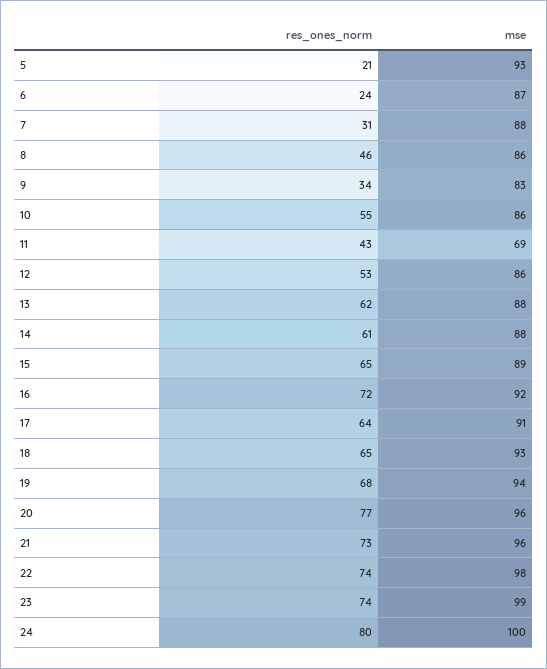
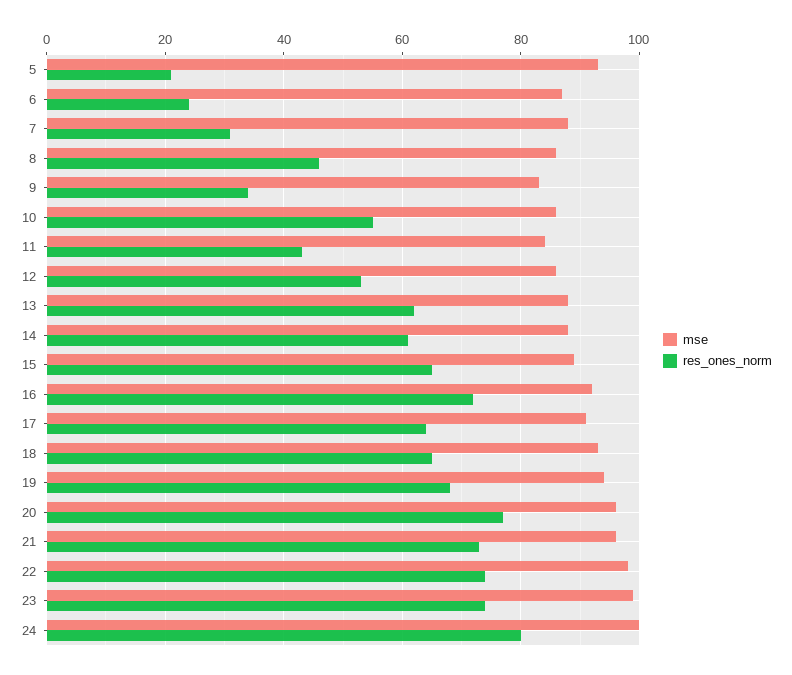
mse, 11: 69 -> 85

